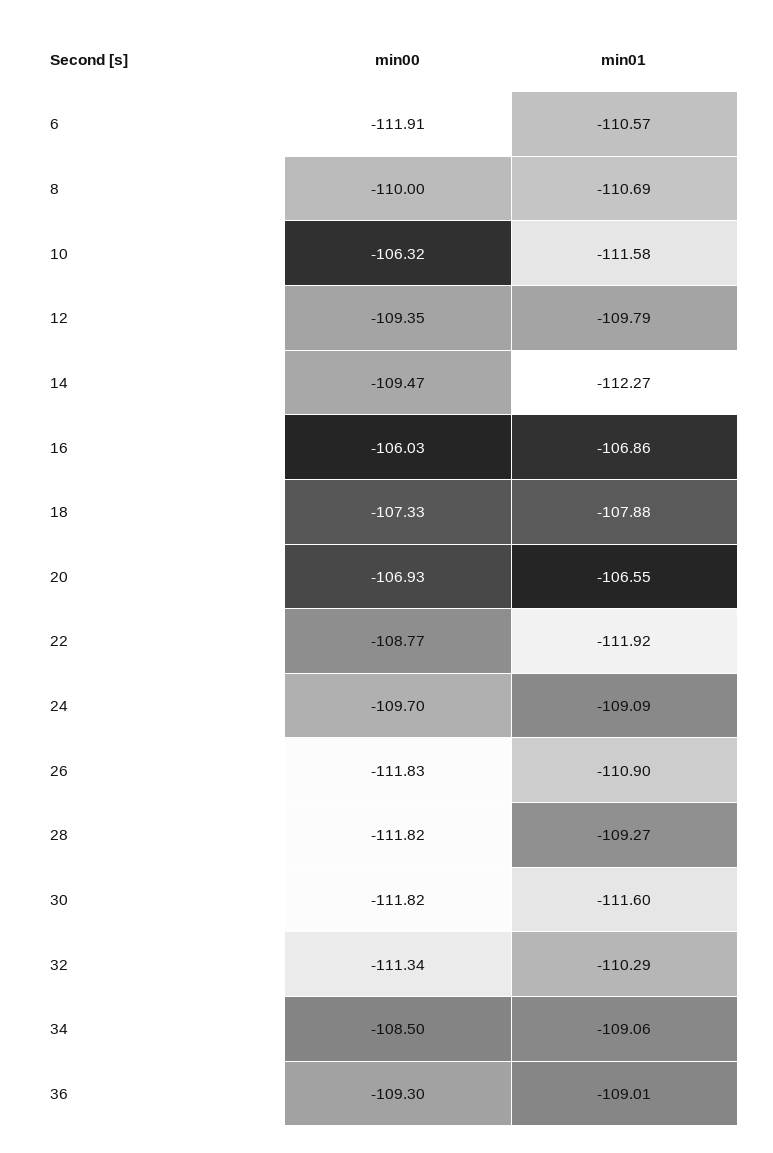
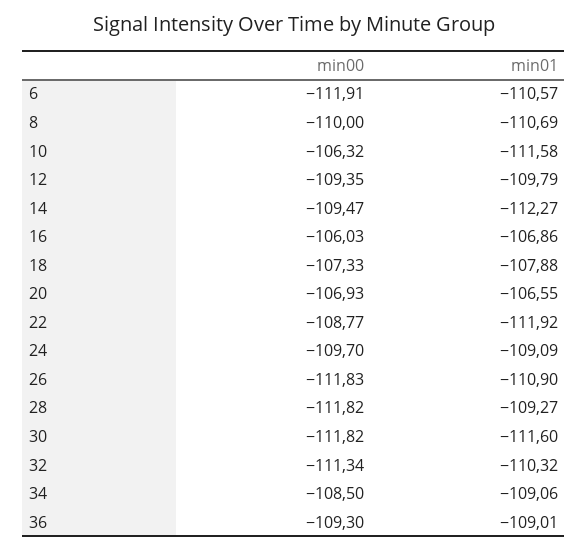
min01, 32: -110.29 -> -110.32

